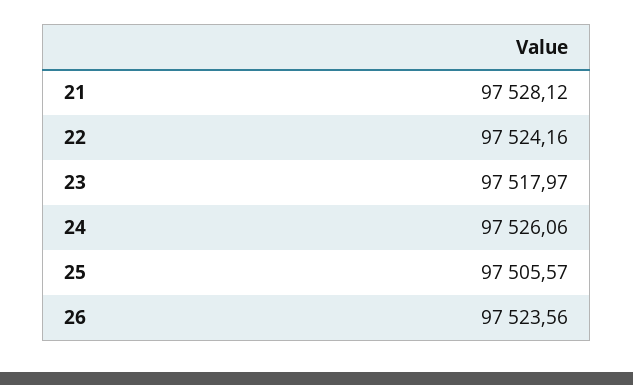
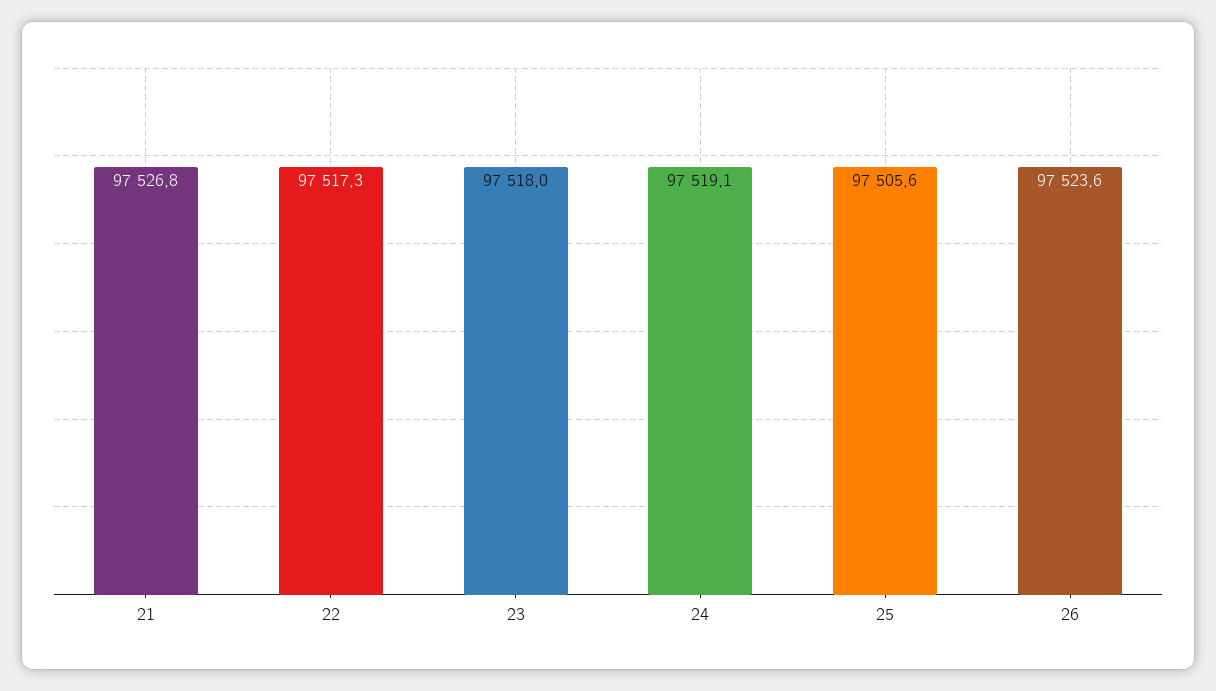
21: 97528.12 -> 97526.8
22: 97524.16 -> 97517.3
24: 97526.06 -> 97519.1

